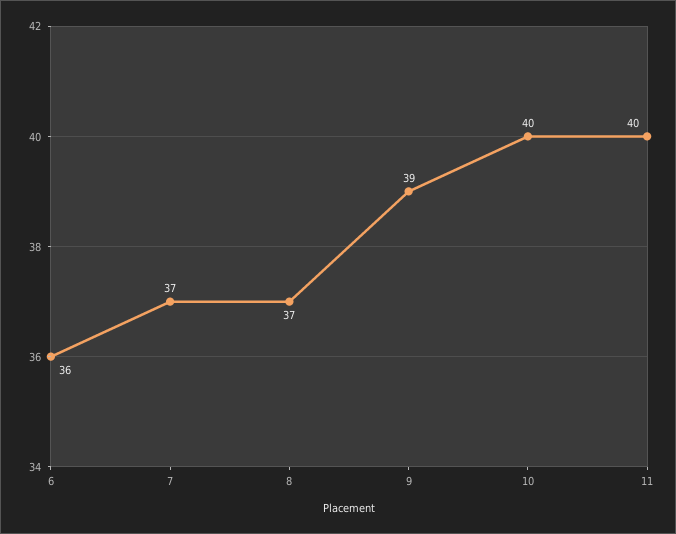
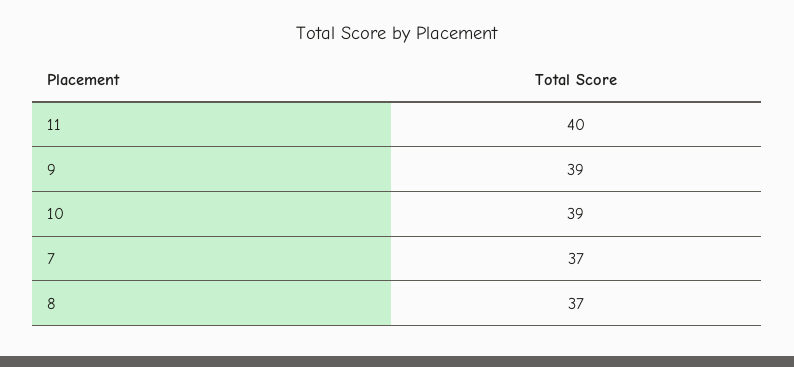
6: 36 -> none
10: 40 -> 39

